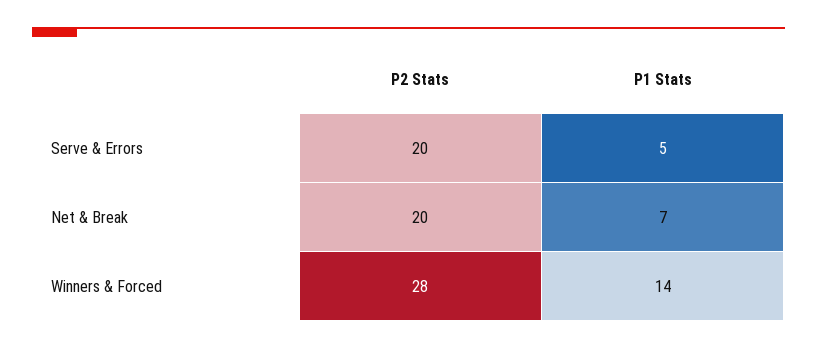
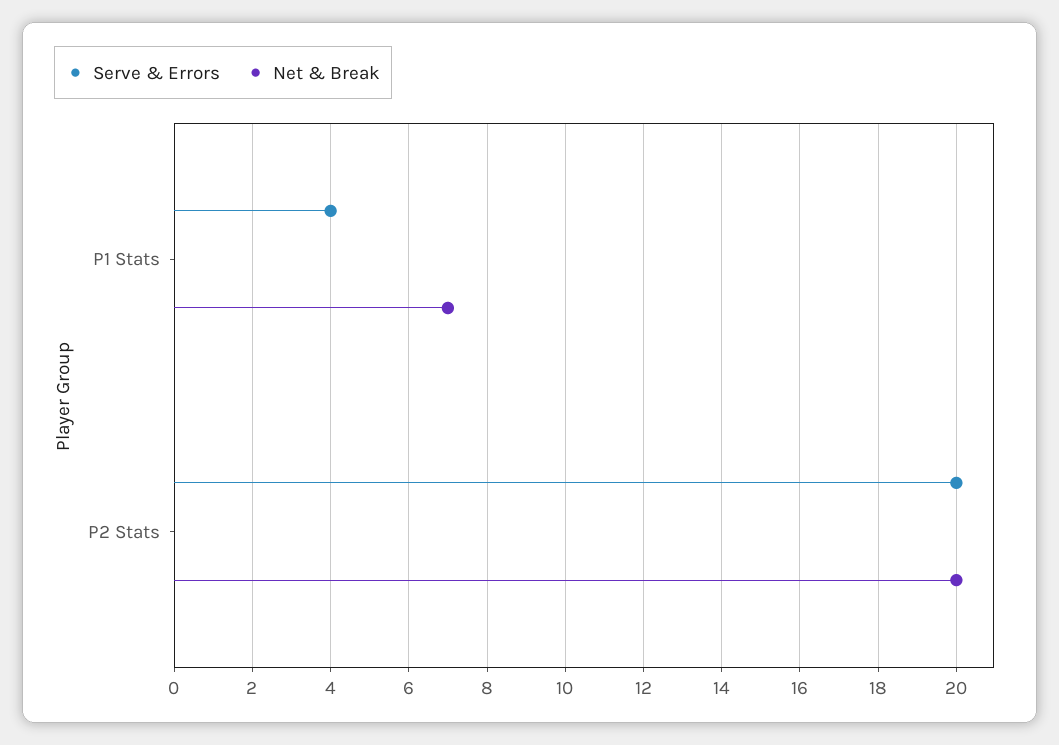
Serve & Errors, P1 Stats: 5 -> 4
Winners & Forced, P2 Stats: 28 -> none
Winners & Forced, P1 Stats: 14 -> none

